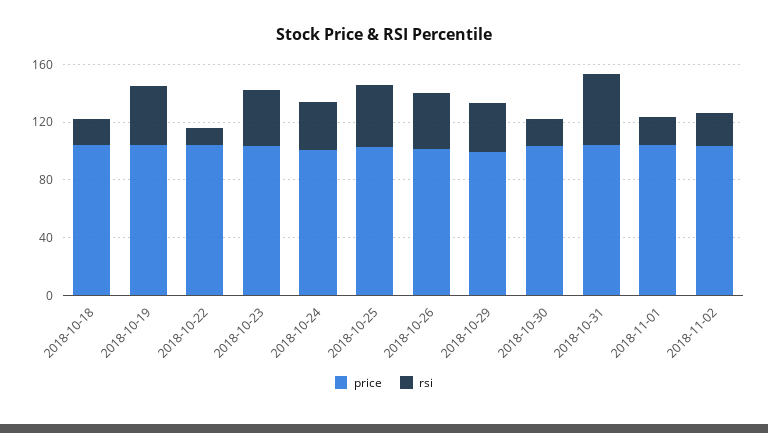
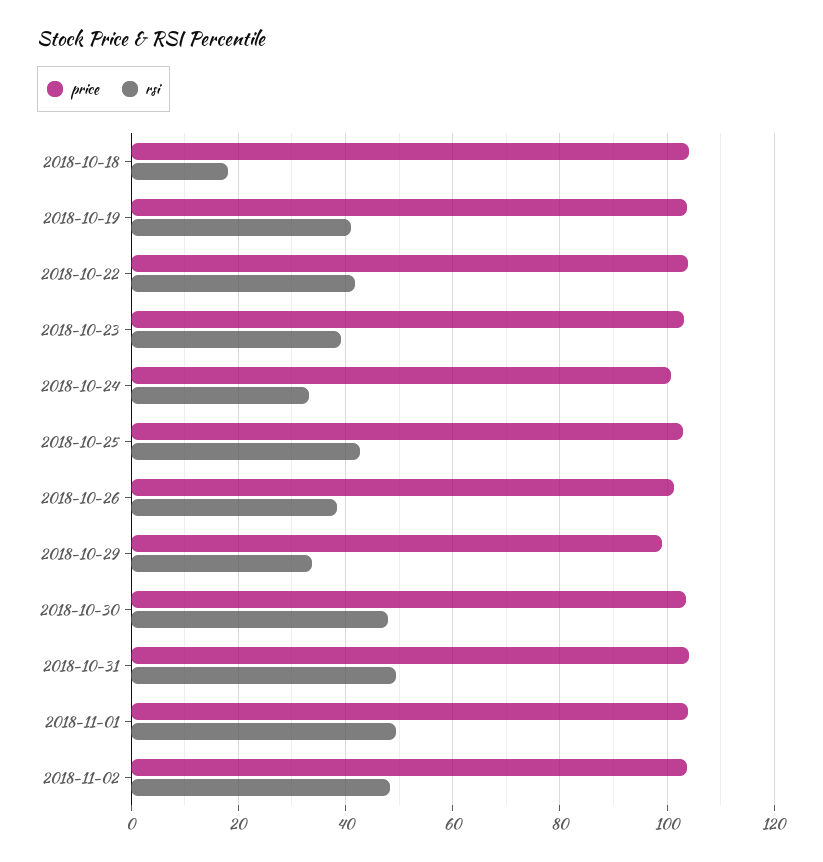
rsi, 2018-10-22: 10 -> 42
rsi, 2018-10-30: 20 -> 48
rsi, 2018-11-01: 20 -> 50
rsi, 2018-11-02: 20 -> 48

